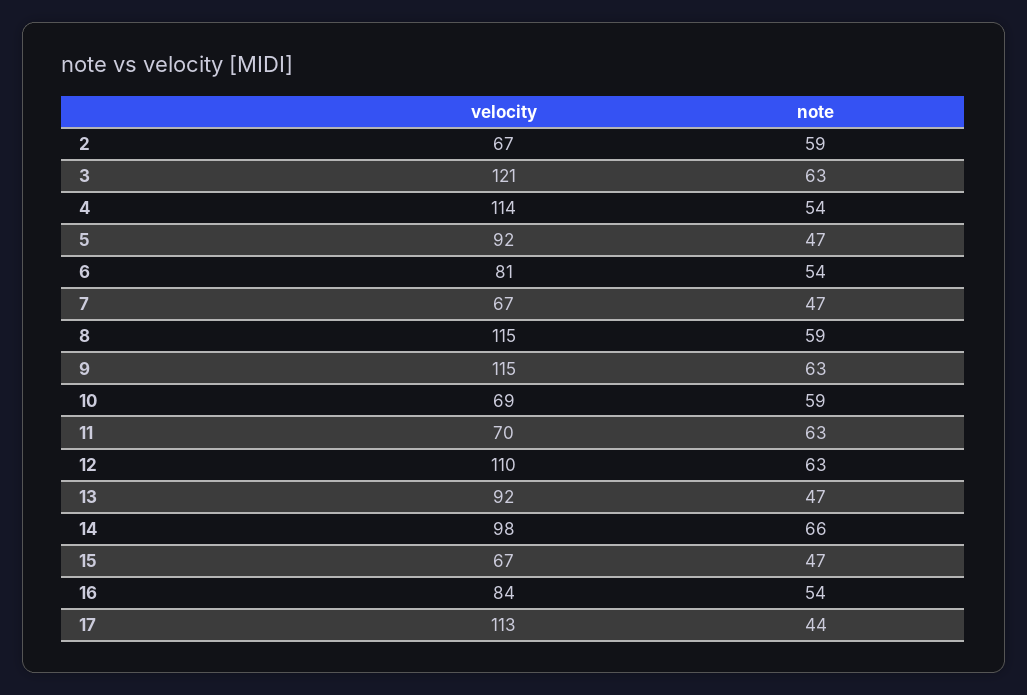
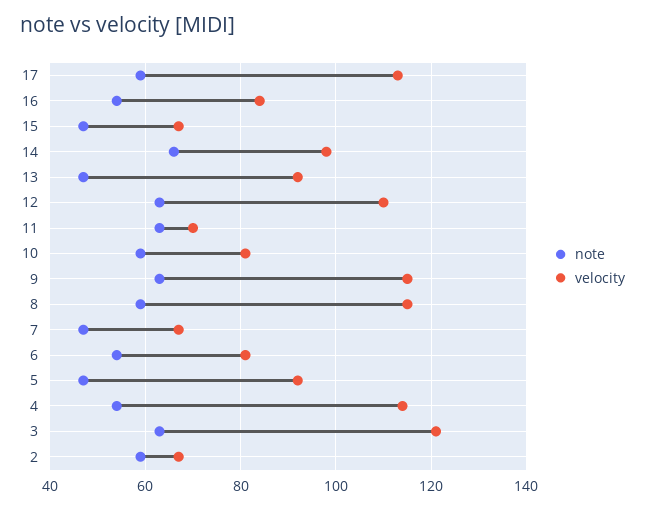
velocity, 10: 69 -> 80
note, 17: 44 -> 60

